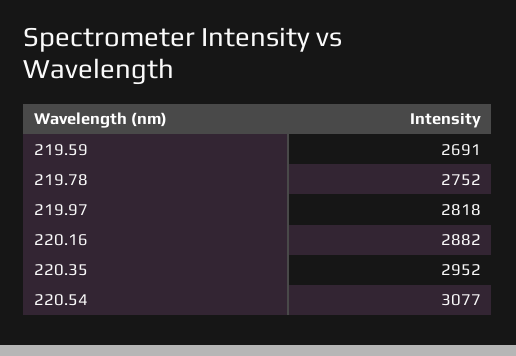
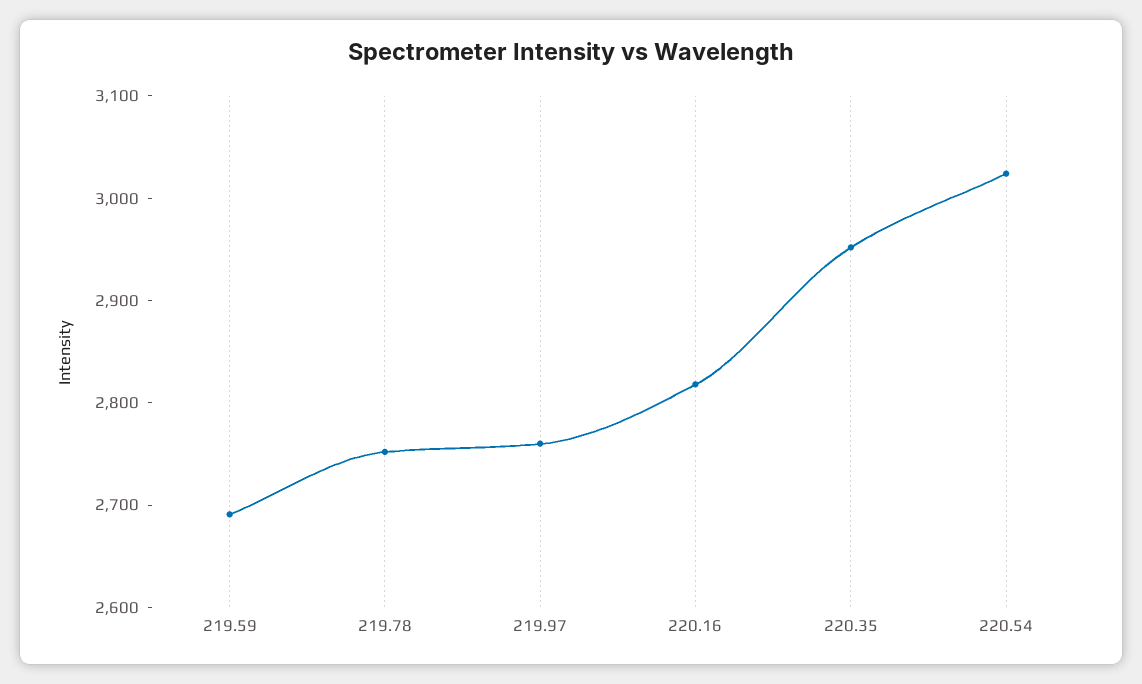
219.97: 2818 -> 2760
220.16: 2882 -> 2820
220.54: 3077 -> 3020

